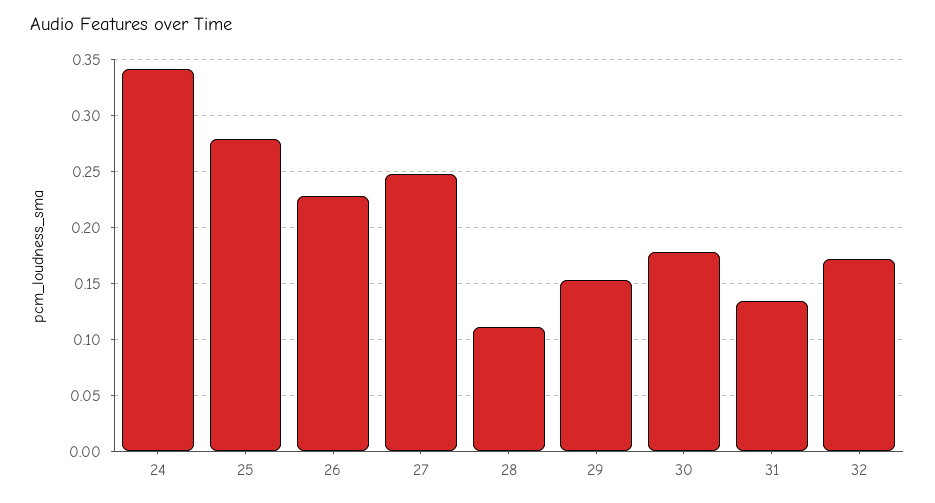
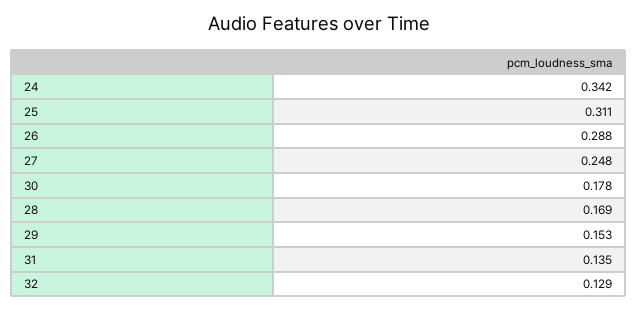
25: 0.28 -> 0.311
26: 0.23 -> 0.288
28: 0.11 -> 0.169
32: 0.17 -> 0.129

